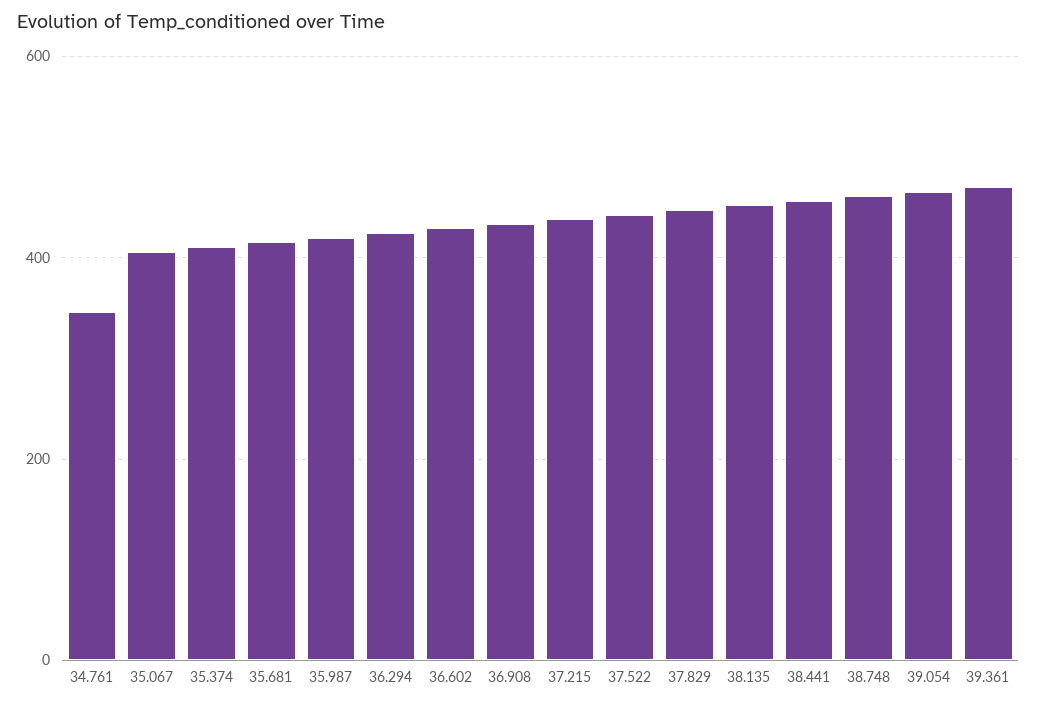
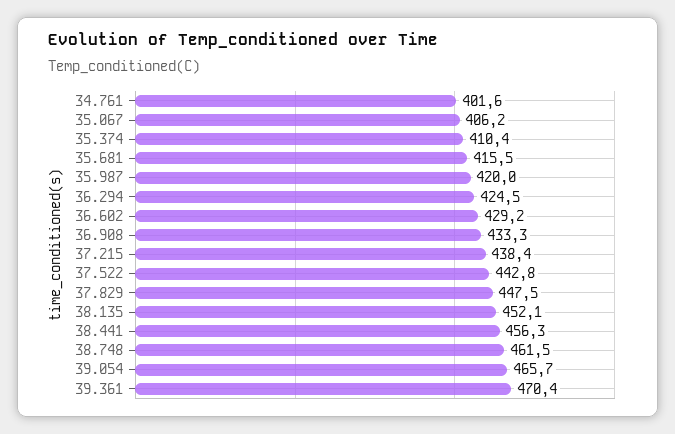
34.761: 340 -> 401.6

